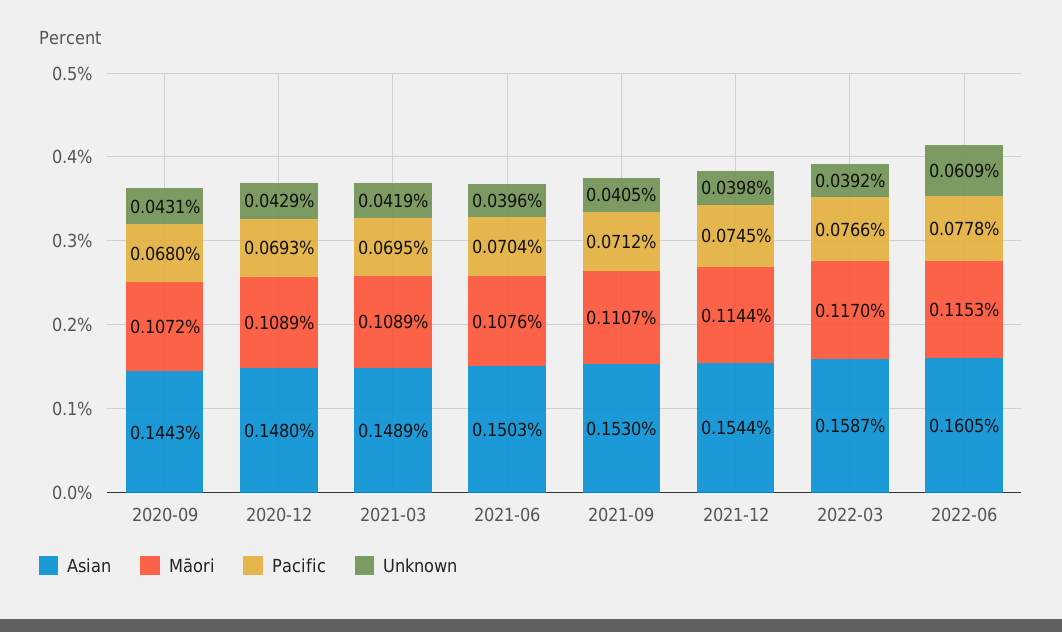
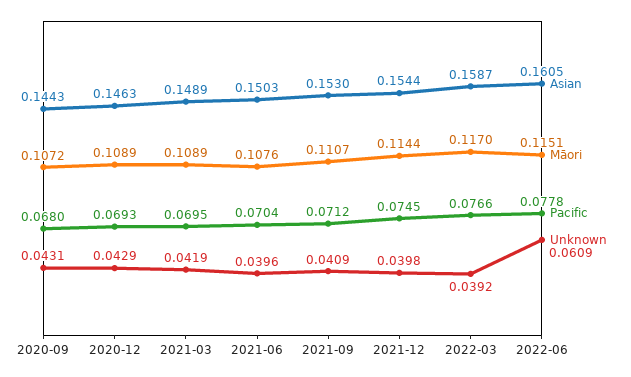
Asian, 2020-12: 0.148 -> 0.1463
Unknown, 2021-09: 0.0405 -> 0.0409
Māori, 2022-06: 0.1153 -> 0.1151

